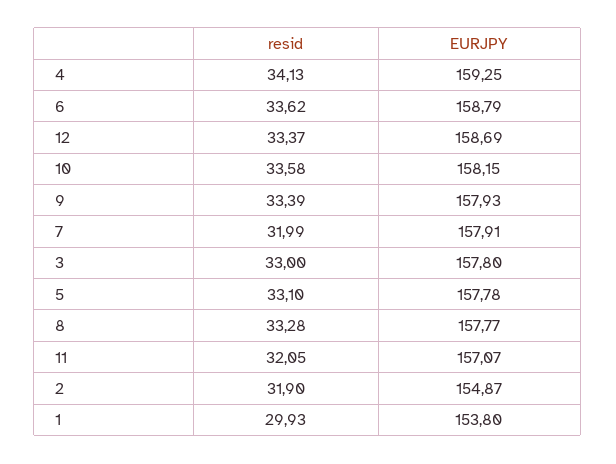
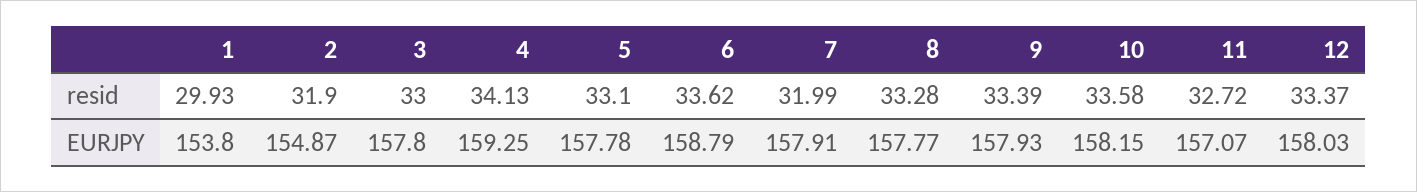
EURJPY, 12: 158.69 -> 158.03
resid, 11: 32.05 -> 32.72

